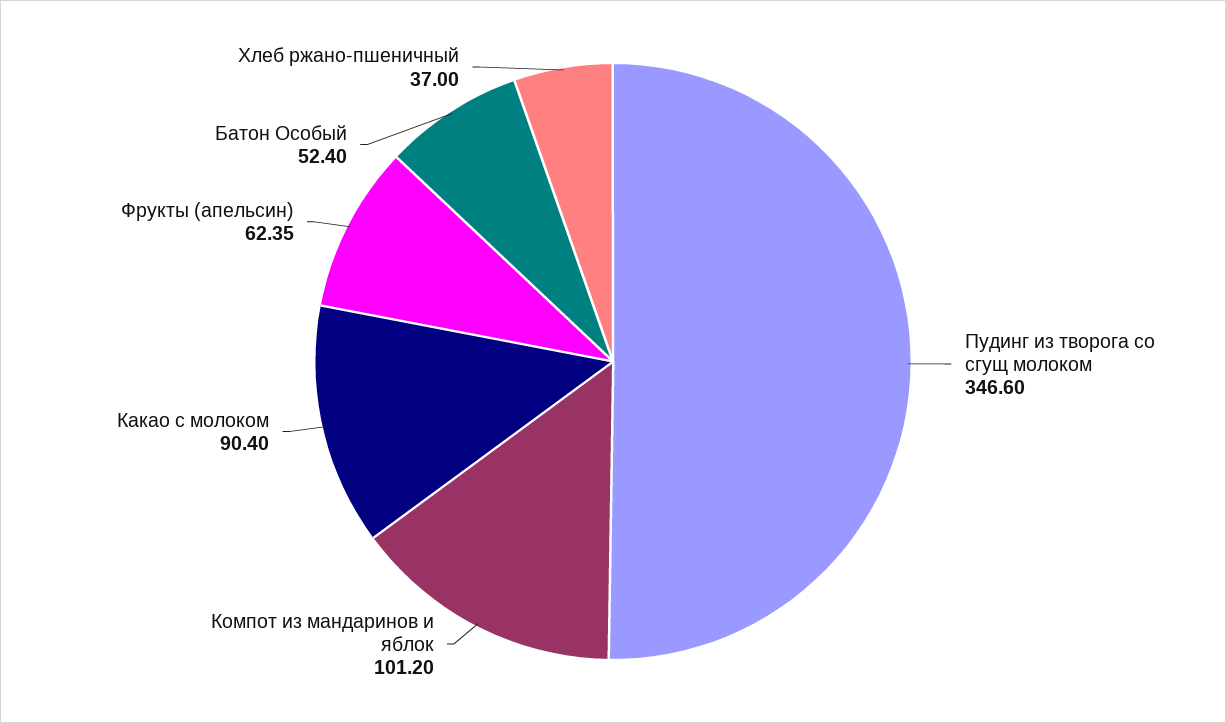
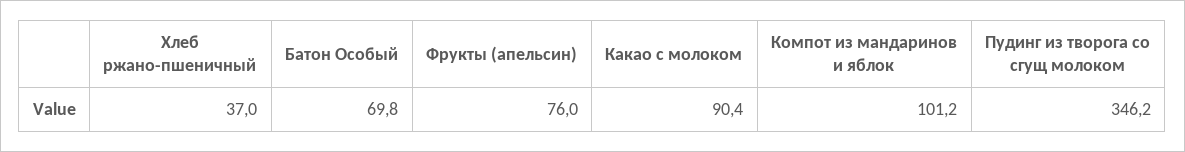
Пудинг из творога со сгущ молоком: 346.6 -> 346.2
Фрукты (апельсин): 62.35 -> 76
Батон Особый: 52.4 -> 69.8

